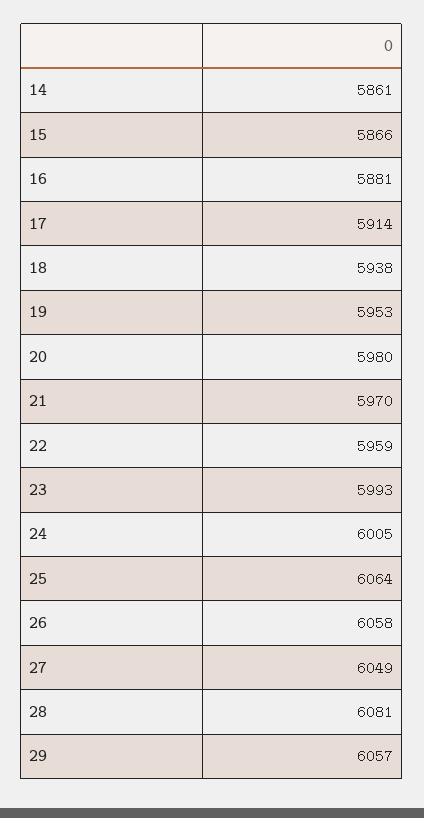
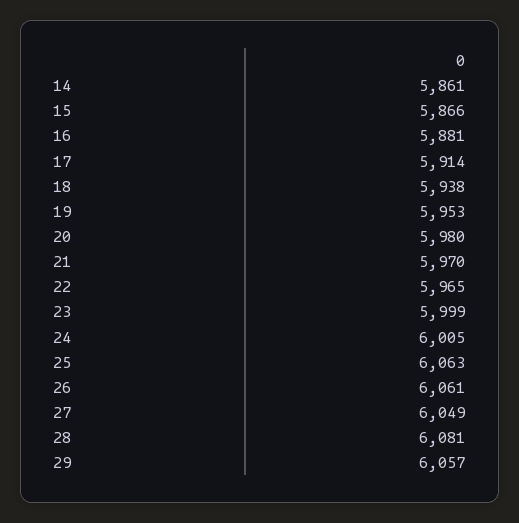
22: 5959 -> 5965
23: 5993 -> 5999
25: 6064 -> 6063
26: 6058 -> 6061

